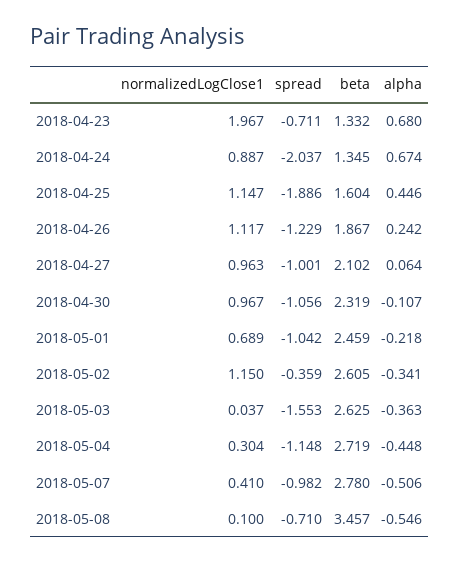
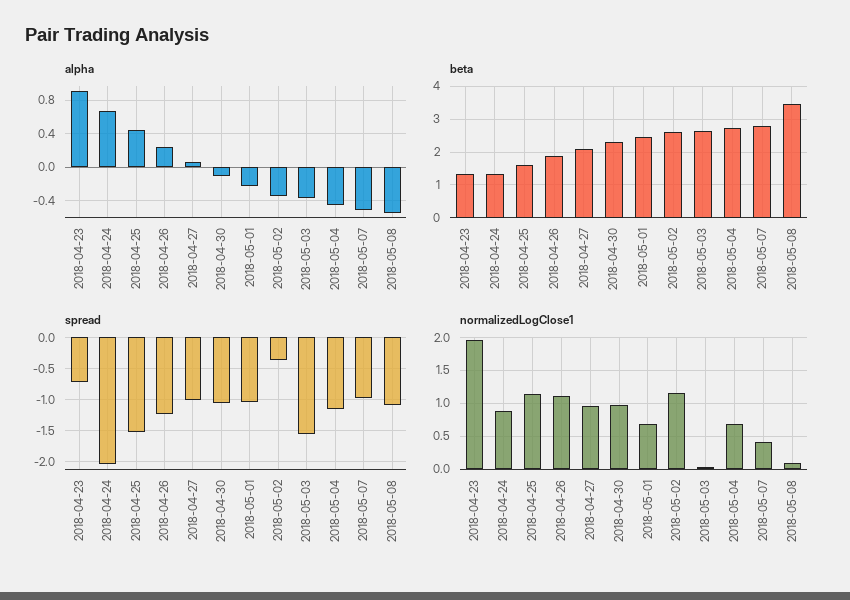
alpha, 2018-04-23: 0.68 -> 0.9
spread, 2018-04-25: -1.886 -> -1.5
normalizedLogClose1, 2018-05-04: 0.304 -> 0.7
spread, 2018-05-08: -0.71 -> -1.1

